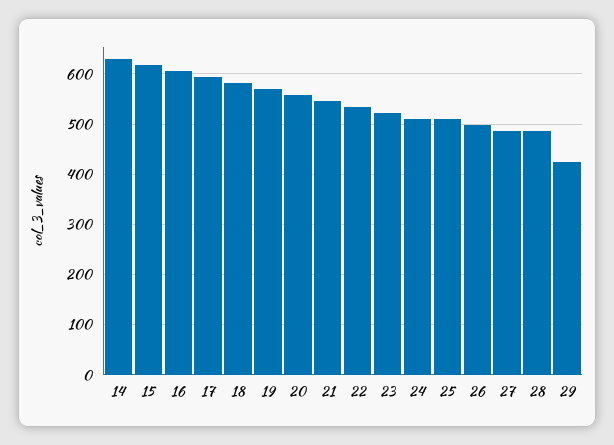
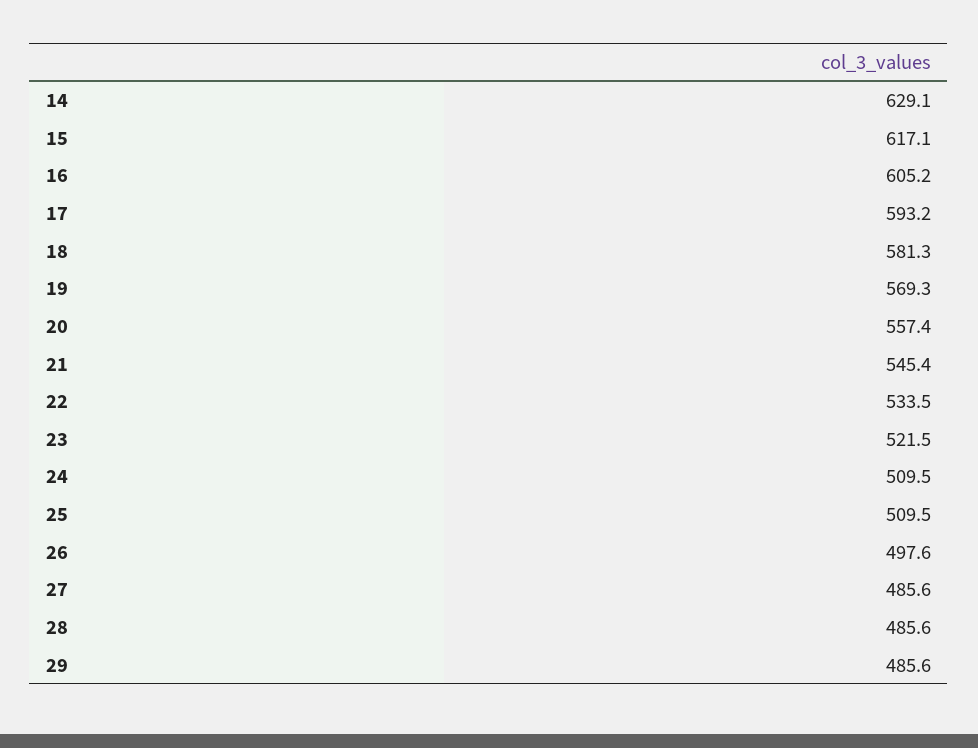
29: 420 -> 485.6

